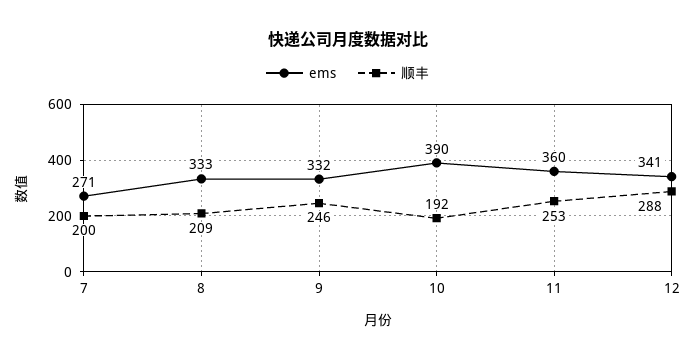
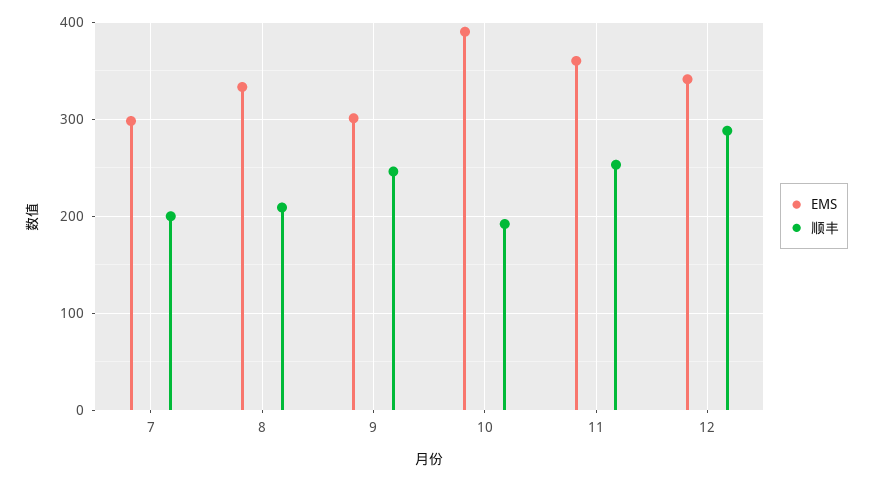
ems, 7: 271 -> 300
ems, 9: 332 -> 300

